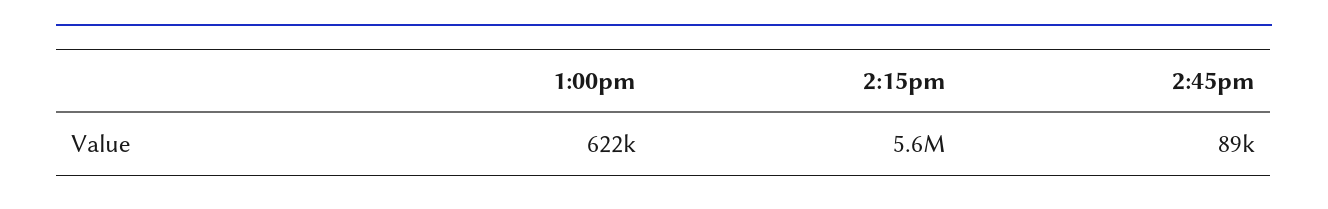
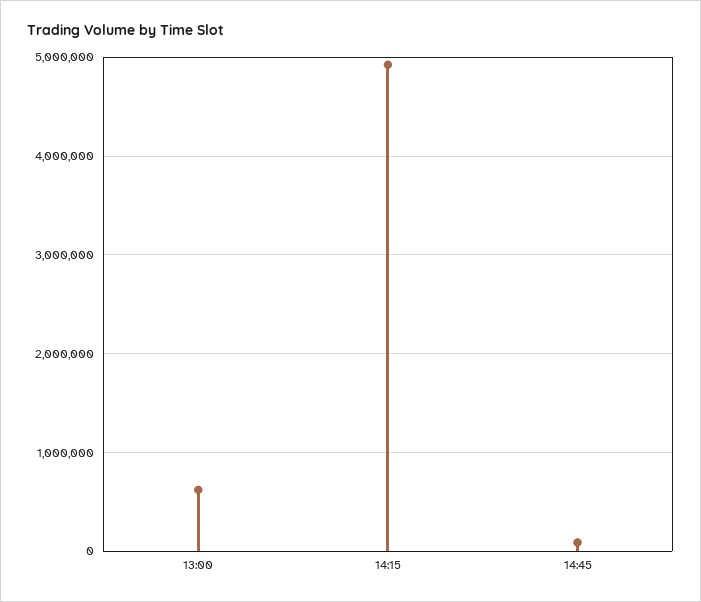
2:15pm: 5600000 -> 4900000

